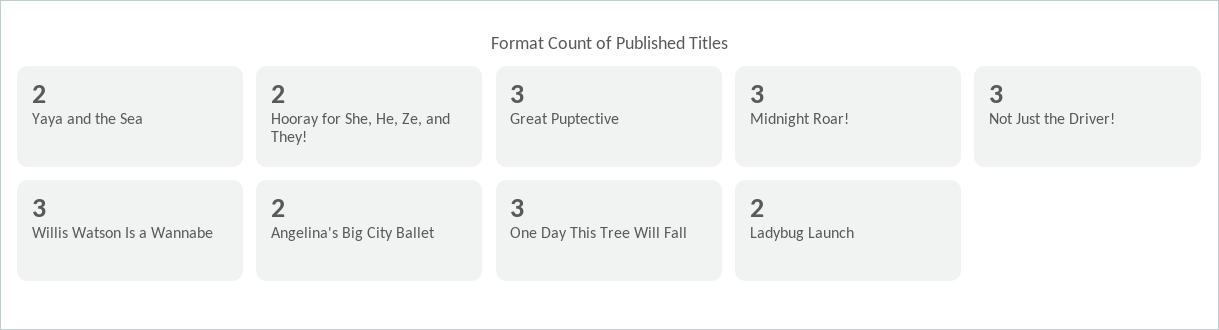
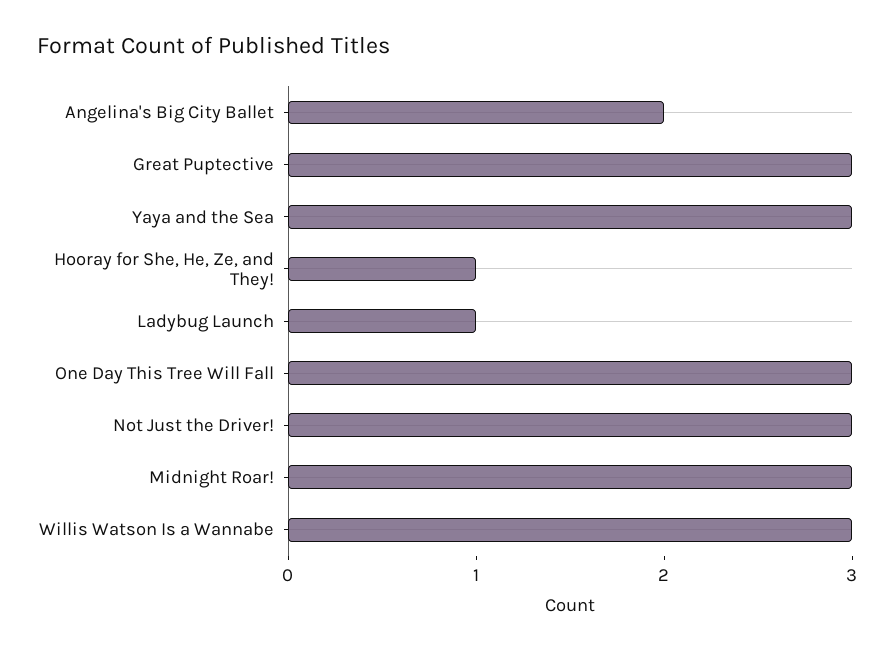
Yaya and the Sea: 2 -> 3
Hooray for She, He, Ze, and They!: 2 -> 1
Ladybug Launch: 2 -> 1

